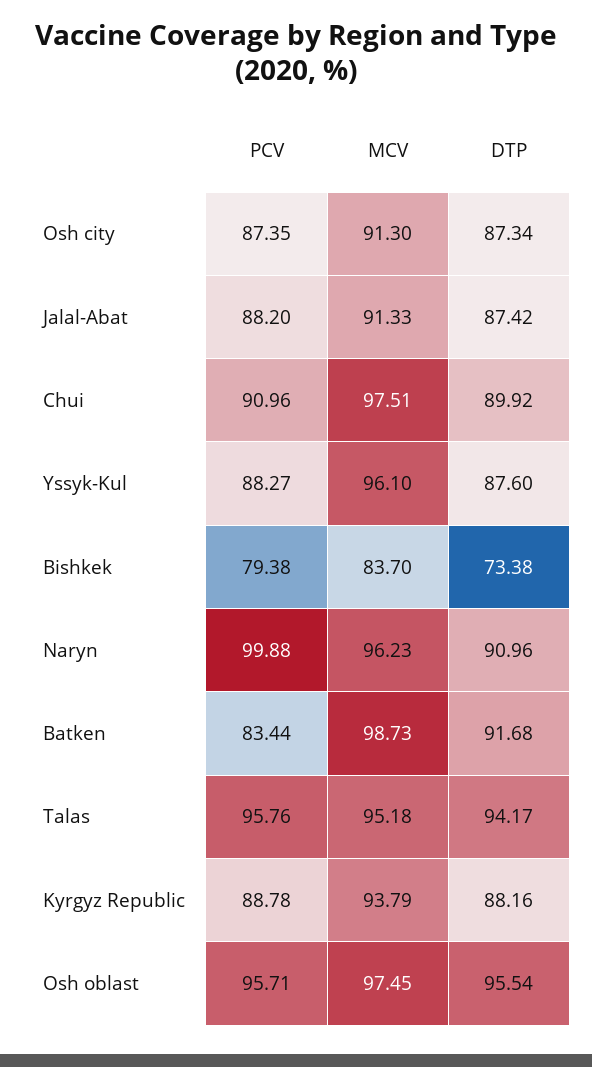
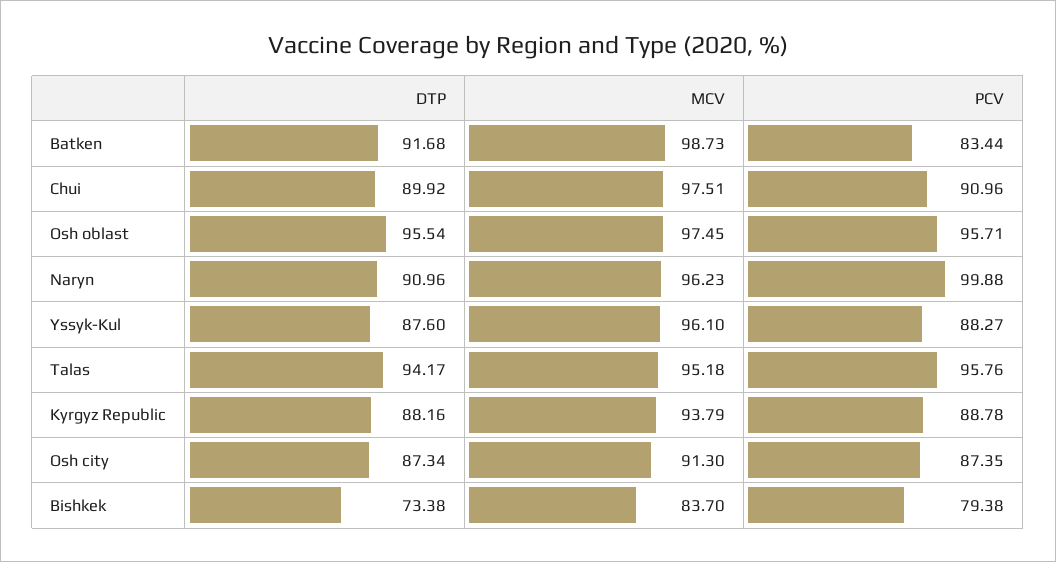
PCV, Jalal-Abat: 88.2 -> none
MCV, Jalal-Abat: 91.33 -> none
DTP, Jalal-Abat: 87.42 -> none

